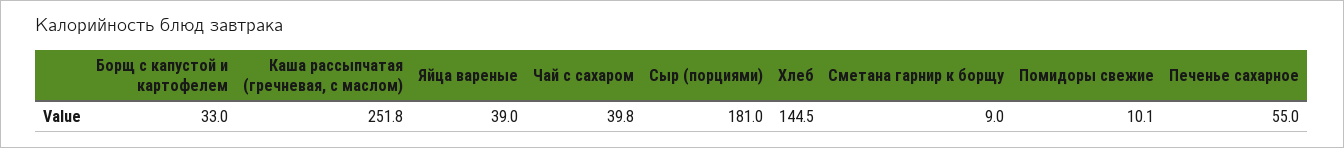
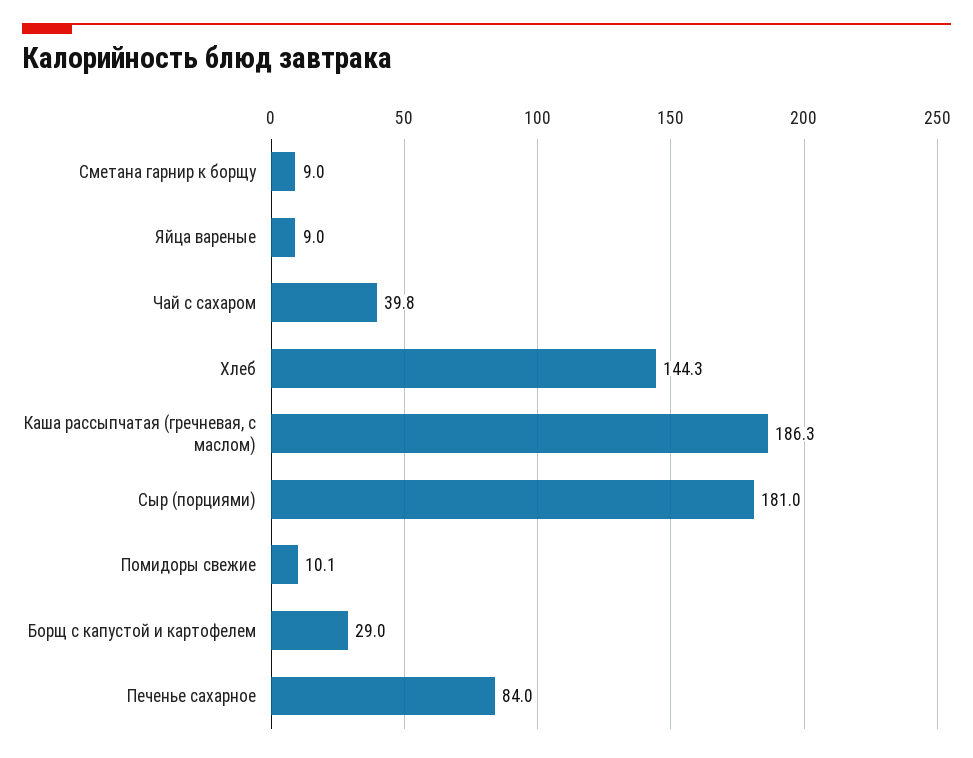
Борщ с капустой и картофелем: 33 -> 29
Каша рассыпчатая (гречневая, с маслом): 251.8 -> 186.3
Яйца вареные: 39 -> 9
Хлеб: 144.5 -> 144.3
Печенье сахарное: 55 -> 84

